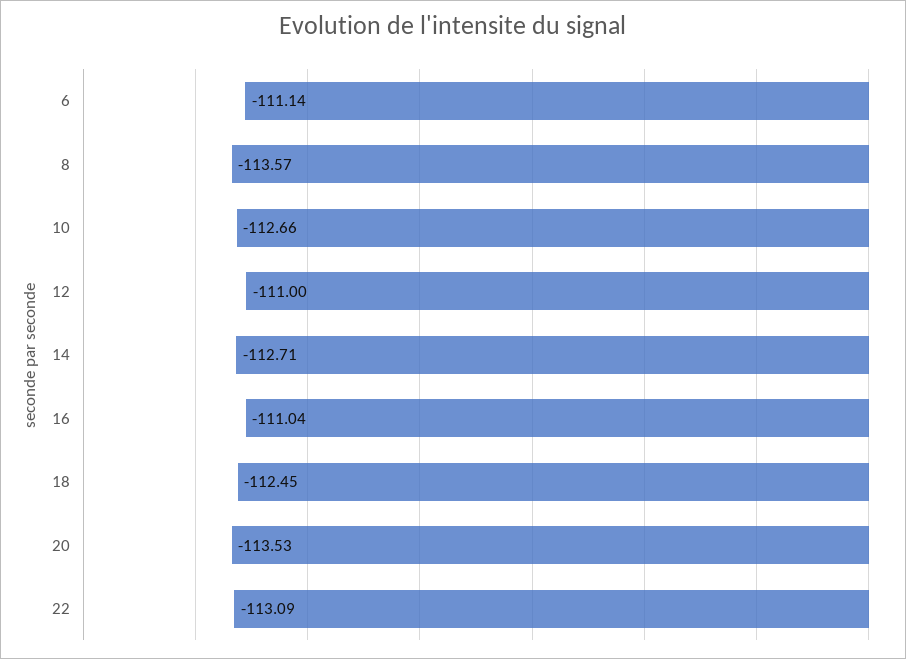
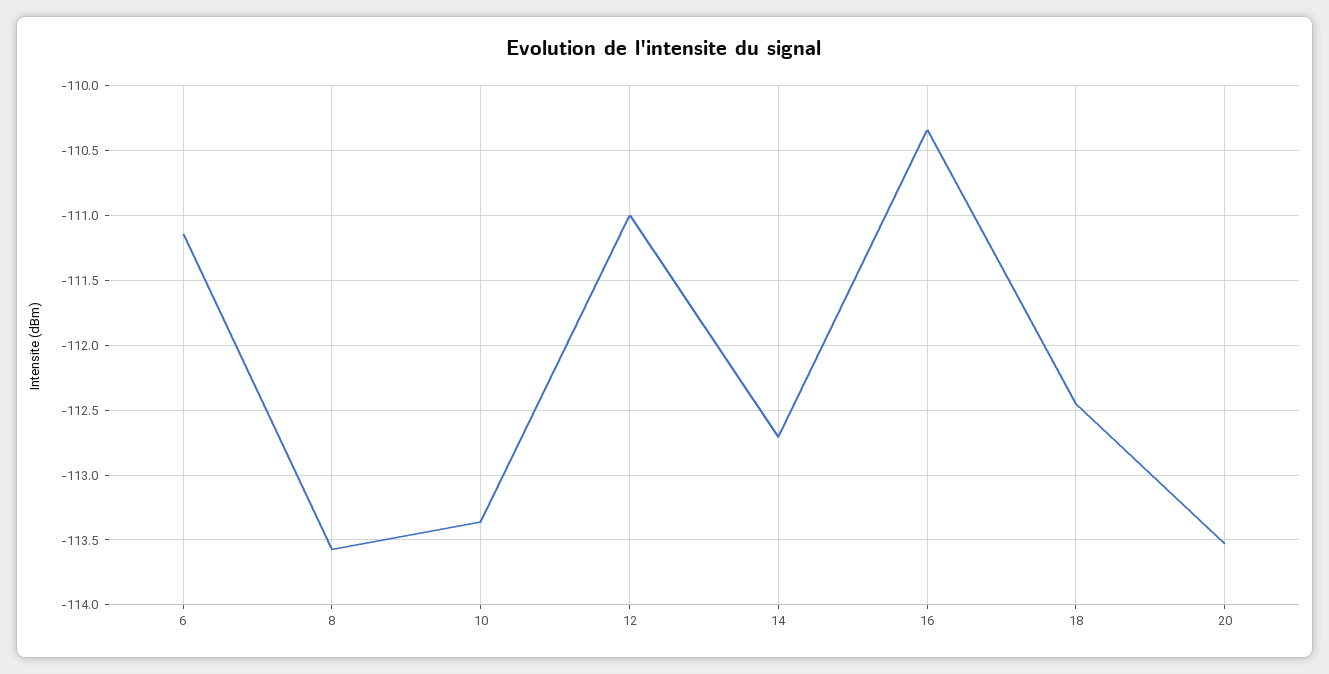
10: -112.66 -> -113.35
16: -111.04 -> -110.35
22: -113.09 -> none

